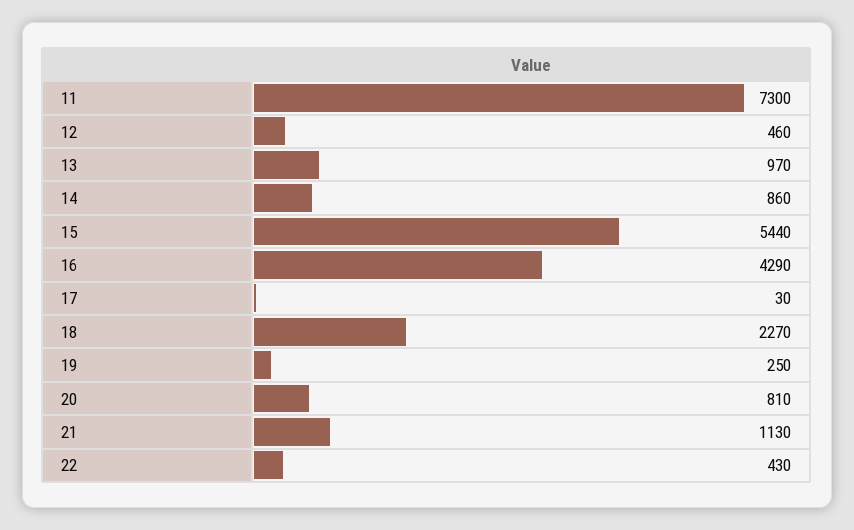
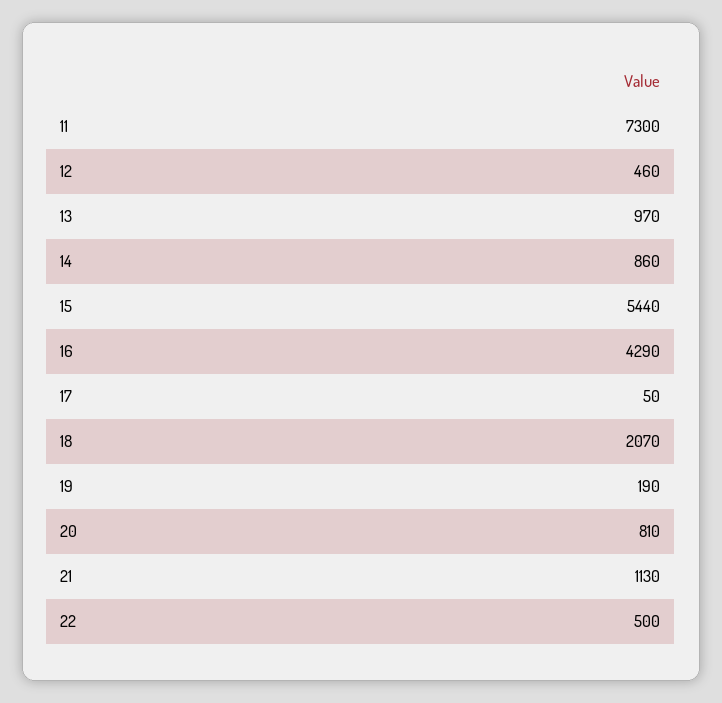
17: 30 -> 50
18: 2270 -> 2070
19: 250 -> 190
22: 430 -> 500

